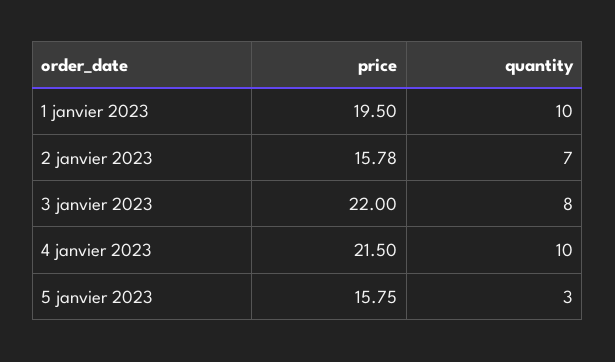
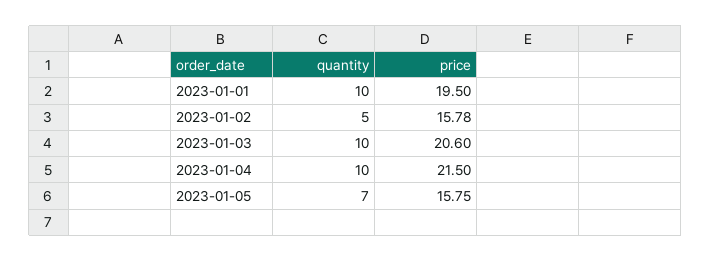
quantity, 2 janvier 2023: 7 -> 5
price, 3 janvier 2023: 22 -> 20.6
quantity, 3 janvier 2023: 8 -> 10
quantity, 5 janvier 2023: 3 -> 7

